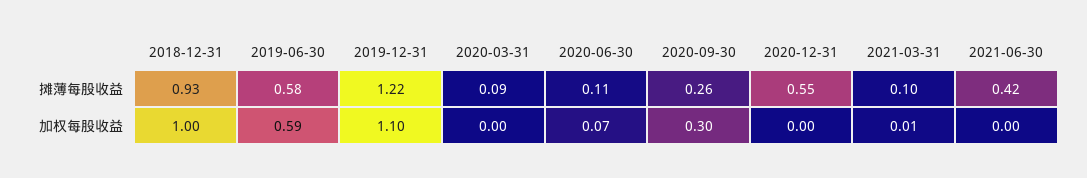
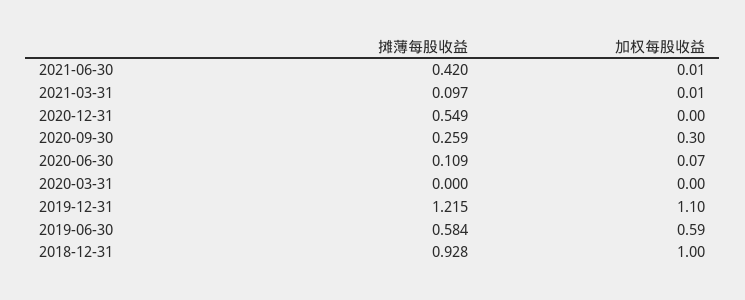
2020-03-31, 摊薄每股收益: 0.09 -> 0
2021-06-30, 加权每股收益: 0 -> 0.01

